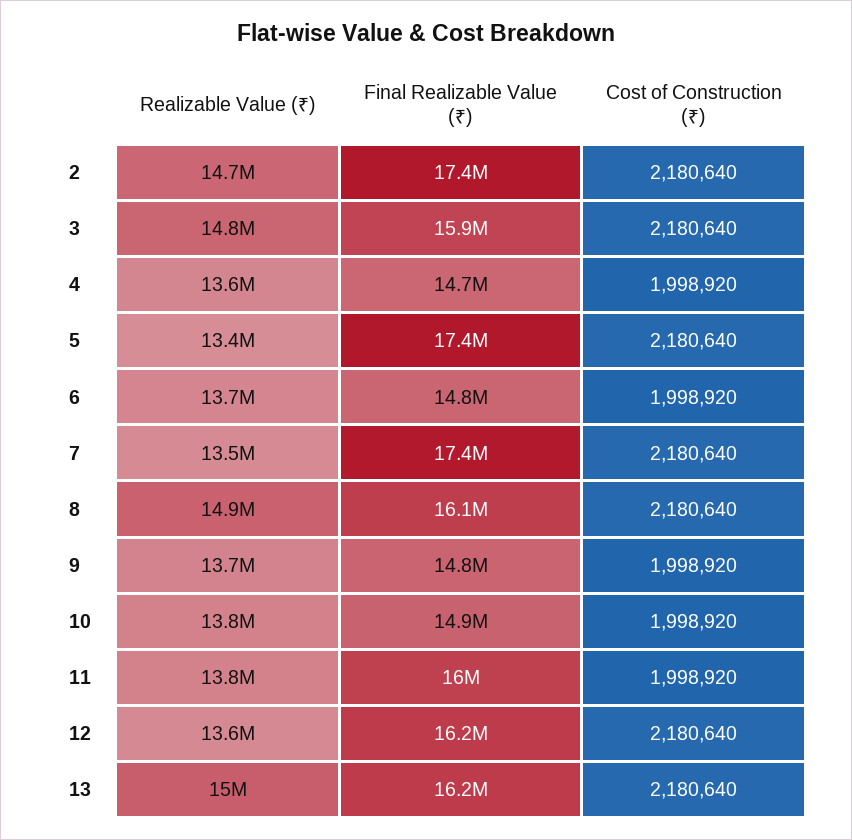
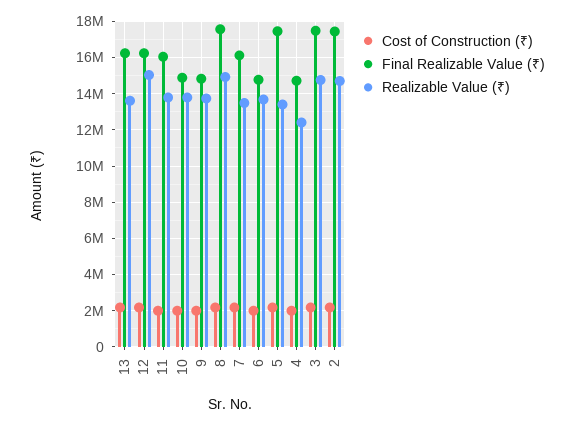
Final Realizable Value (₹), 3: 15900000 -> 17500000
Realizable Value (₹), 4: 13600000 -> 12500000
Final Realizable Value (₹), 7: 17400000 -> 16000000
Final Realizable Value (₹), 8: 16100000 -> 17500000
Realizable Value (₹), 12: 13600000 -> 15000000
Realizable Value (₹), 13: 15000000 -> 13500000

